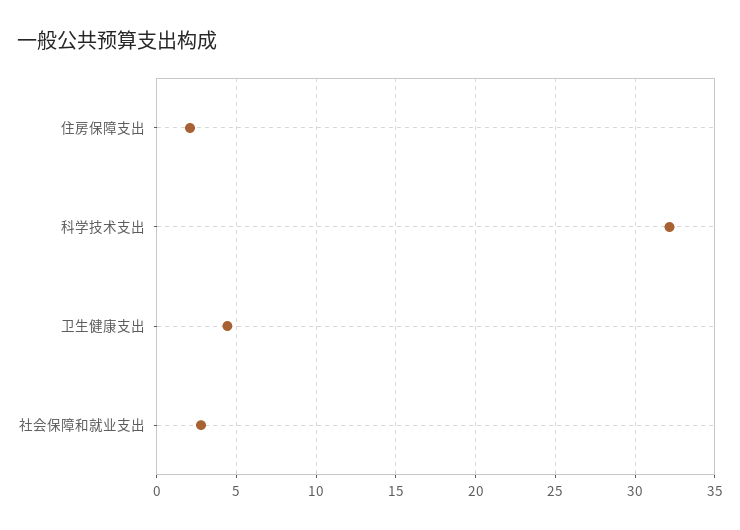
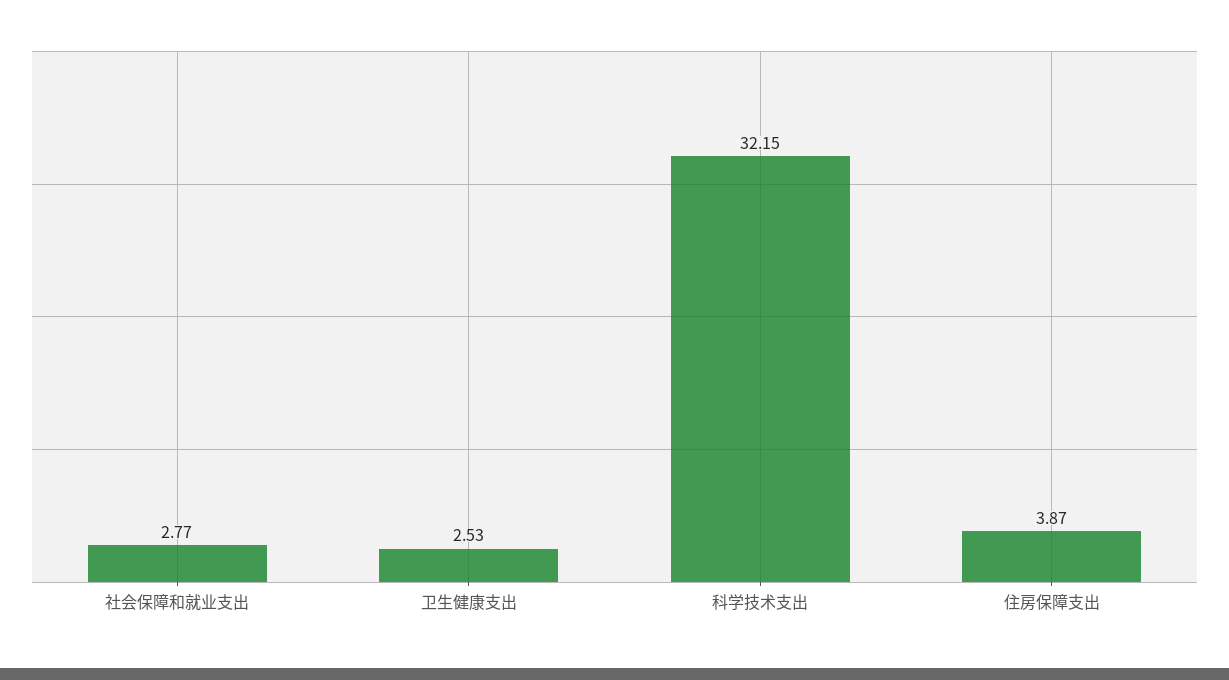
住房保障支出: 2 -> 3.87
卫生健康支出: 4.5 -> 2.53

